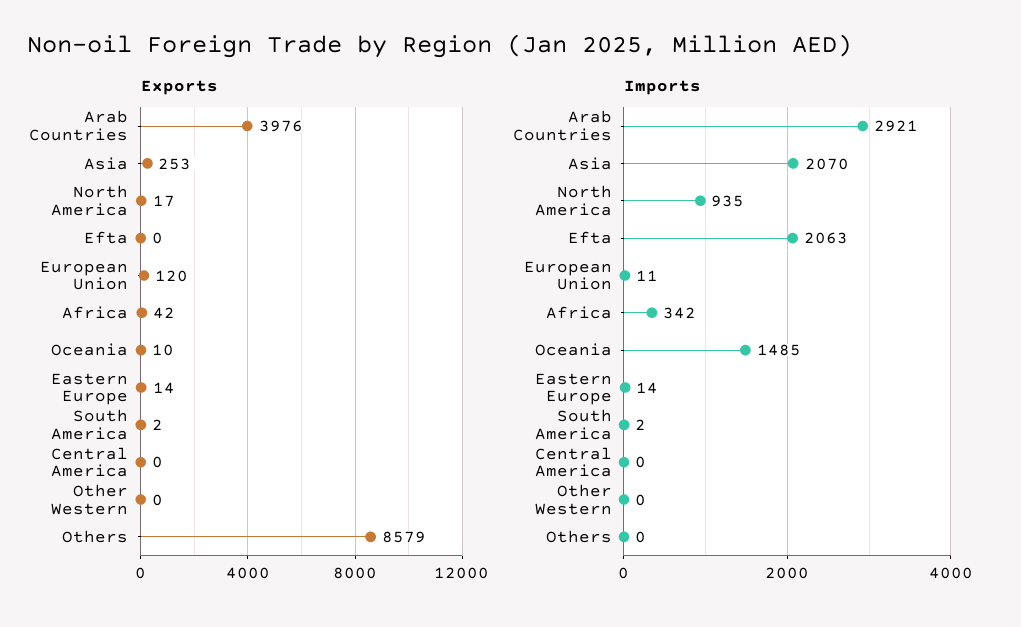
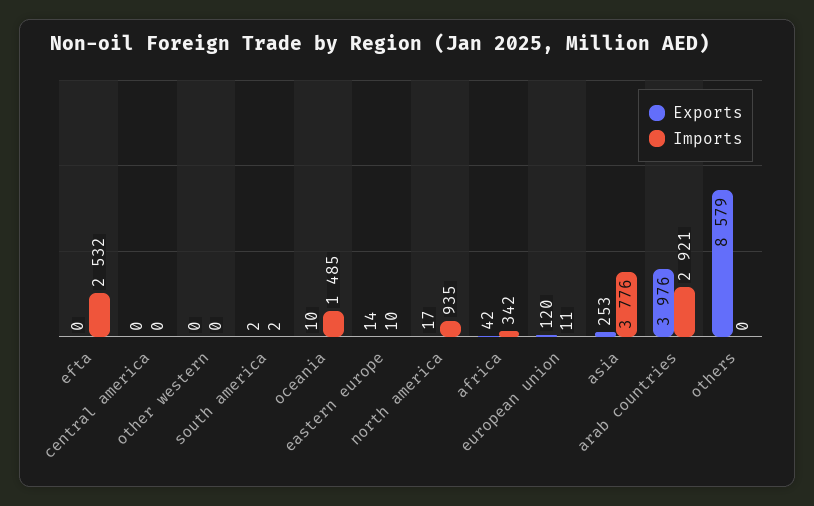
Imports, Asia: 2070 -> 3776
Imports, Efta: 2063 -> 2532
Imports, Eastern Europe: 14 -> 10

